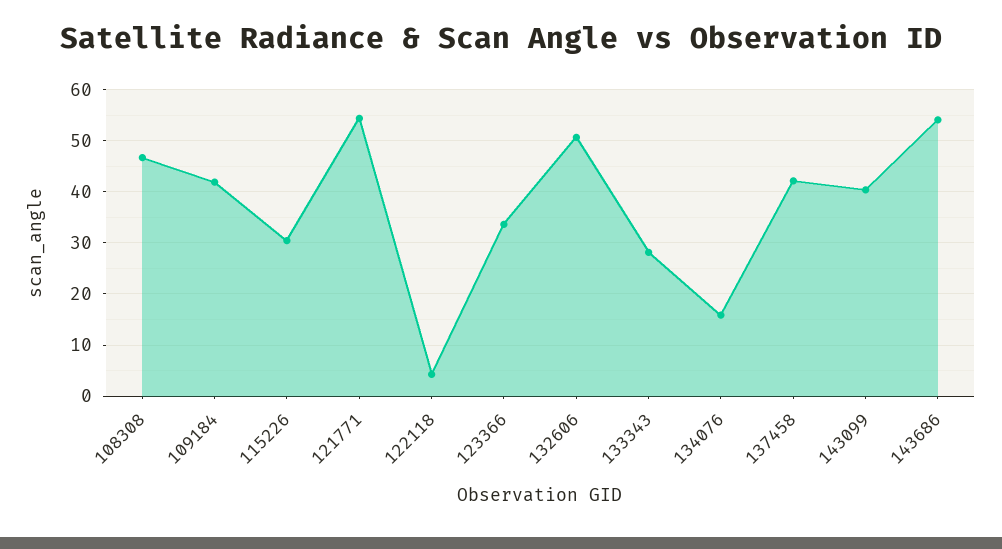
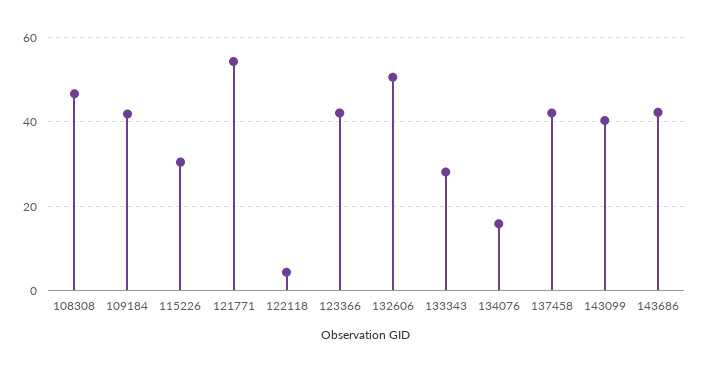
123366: 34 -> 42
143686: 54 -> 42

